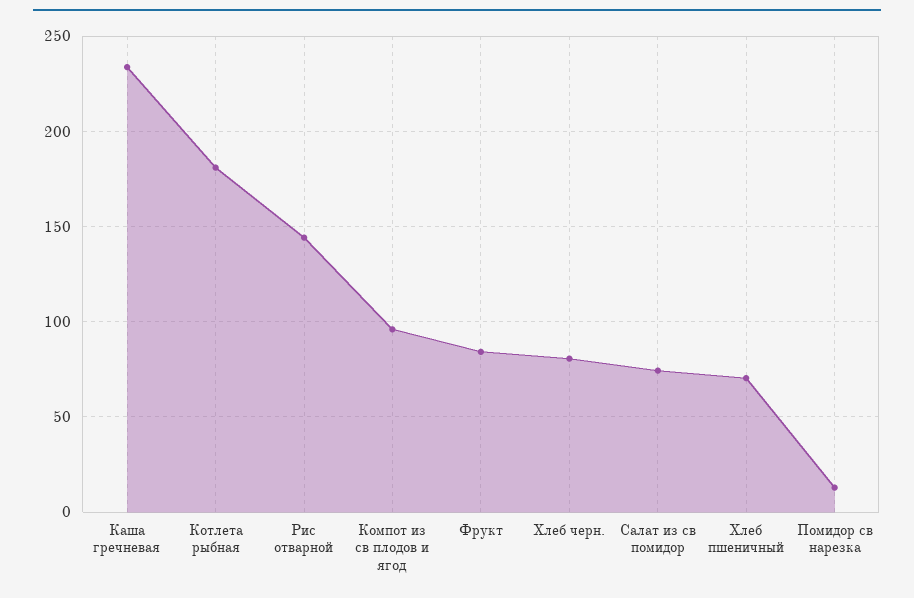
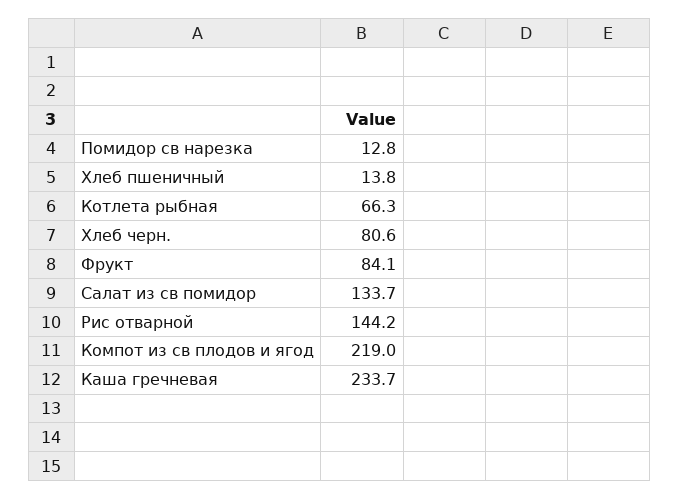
Котлета рыбная: 180 -> 66.3
Компот из св плодов и ягод: 95 -> 219
Салат из св помидор: 75 -> 133.7
Хлеб пшеничный: 70 -> 13.8

